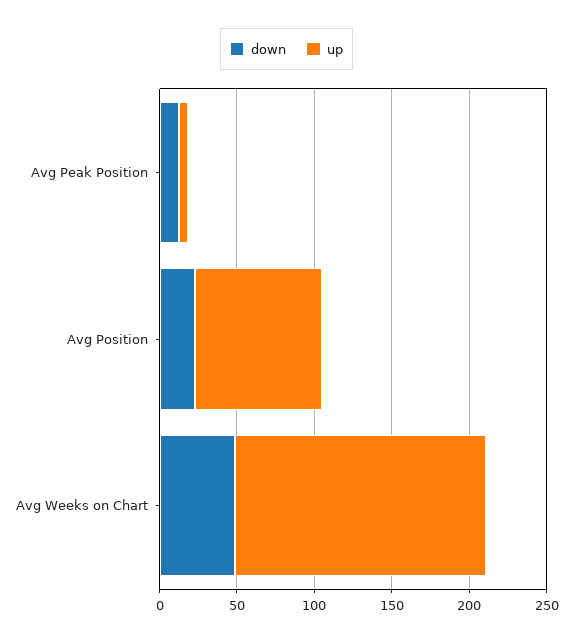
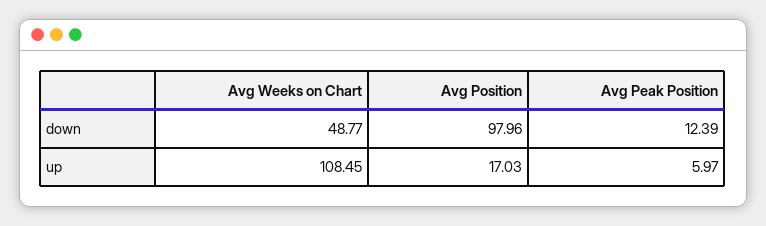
down, Avg Position: 20 -> 97.96
up, Avg Position: 80 -> 17.03
up, Avg Weeks on Chart: 160 -> 108.45

